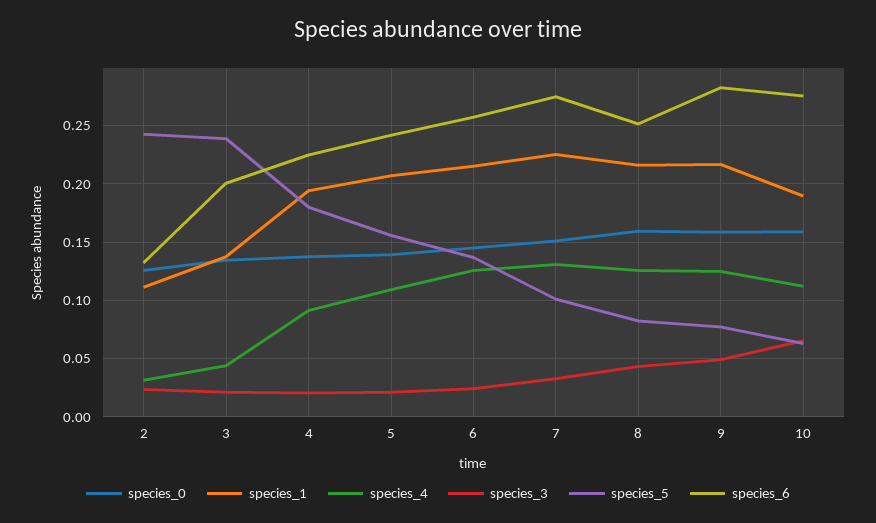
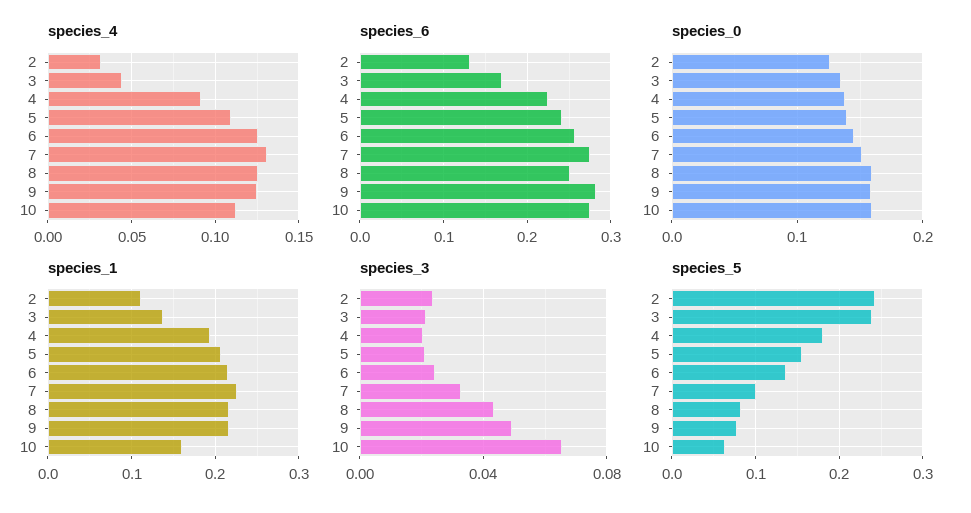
species_6, 3: 0.2 -> 0.17
species_1, 10: 0.19 -> 0.16

